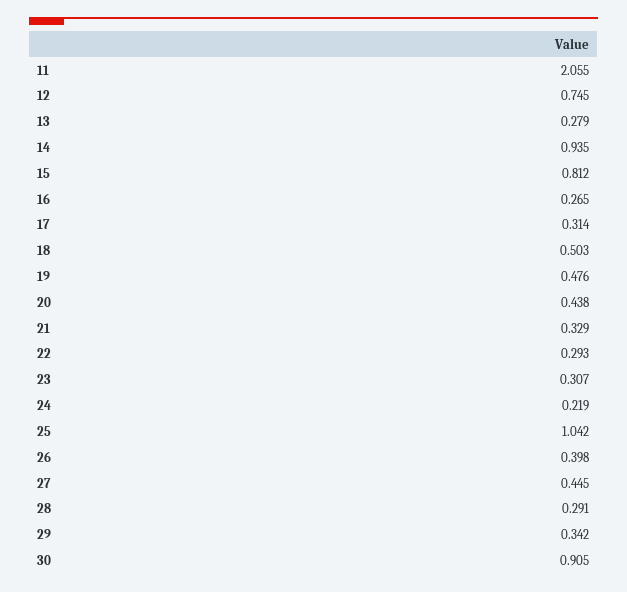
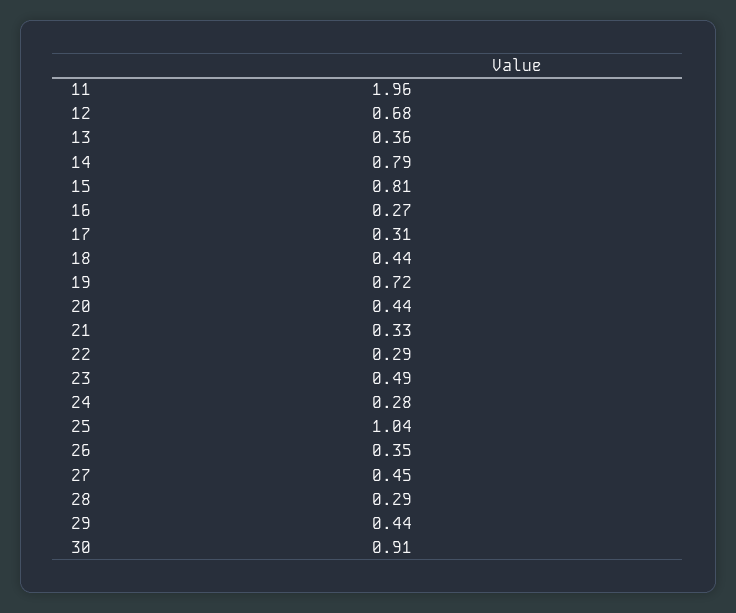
11: 2.055 -> 1.96
12: 0.745 -> 0.68
13: 0.279 -> 0.36
14: 0.935 -> 0.79
18: 0.503 -> 0.44
19: 0.476 -> 0.72
23: 0.307 -> 0.49
24: 0.219 -> 0.28
26: 0.398 -> 0.35
29: 0.342 -> 0.44

